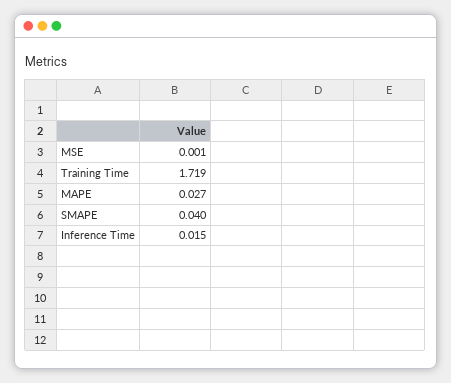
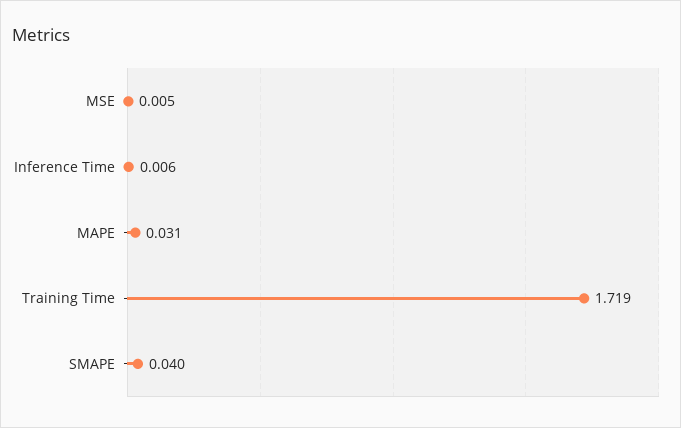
MSE: 0.001 -> 0.005
MAPE: 0.027 -> 0.031
Inference Time: 0.015 -> 0.006

